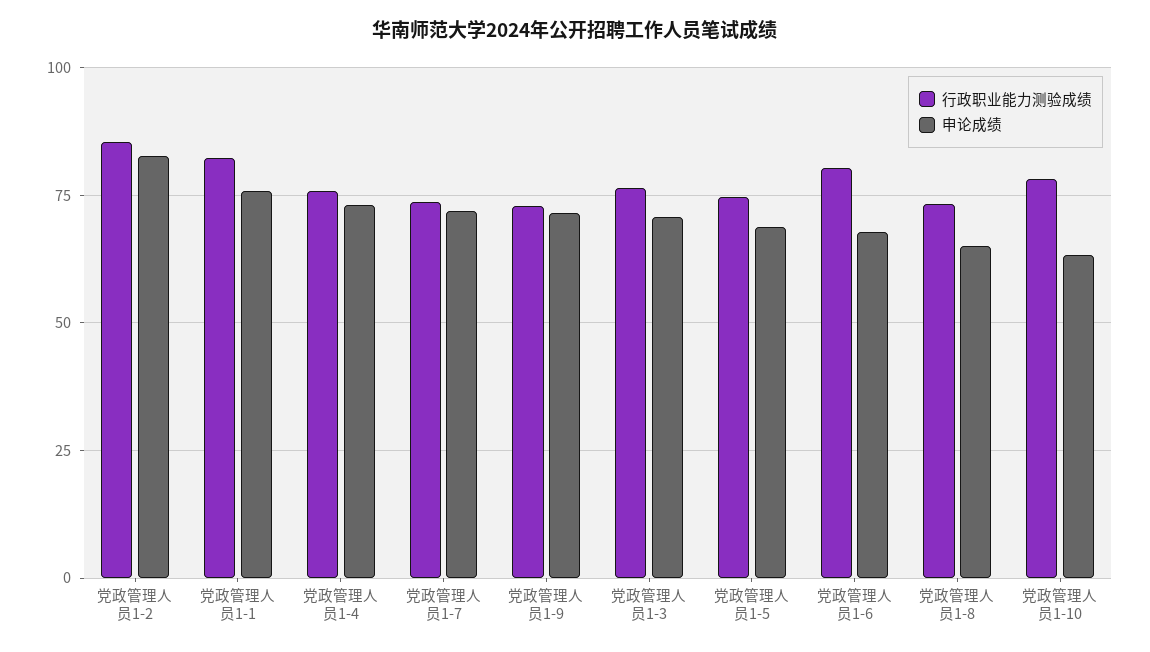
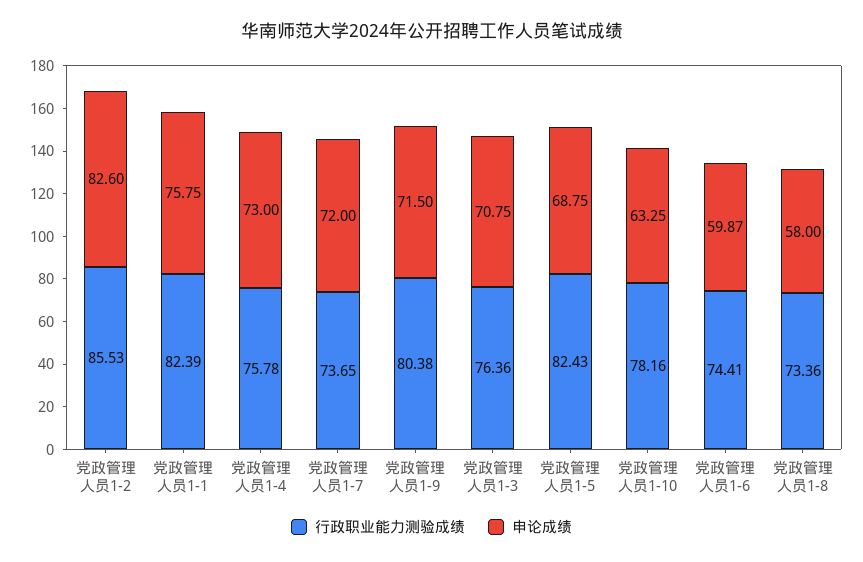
行政职业能力测验成绩, 党政管理人员1-9: 72.5 -> 80.38
行政职业能力测验成绩, 党政管理人员1-5: 75 -> 82.43
行政职业能力测验成绩, 党政管理人员1-6: 80 -> 74.41
申论成绩, 党政管理人员1-6: 67.5 -> 59.87
申论成绩, 党政管理人员1-8: 65 -> 58

